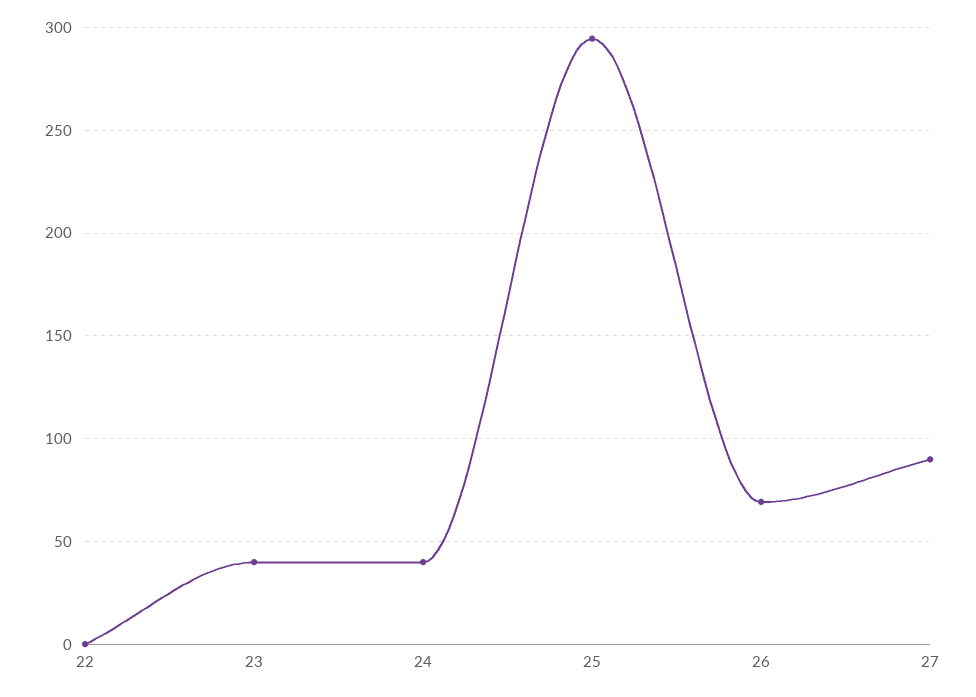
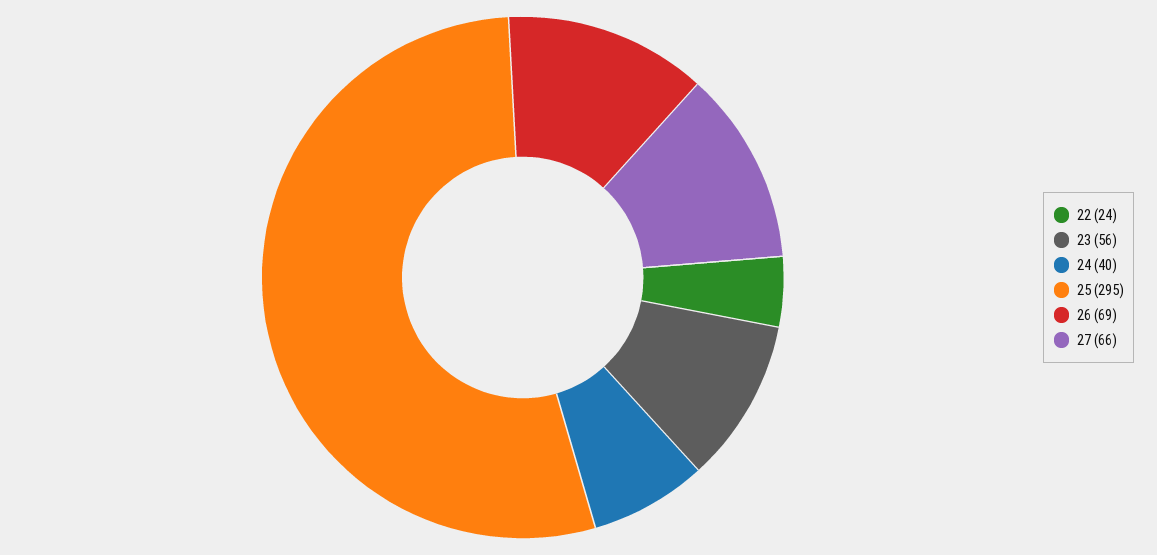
22: 0 -> 24
23: 40 -> 56
27: 90 -> 66

